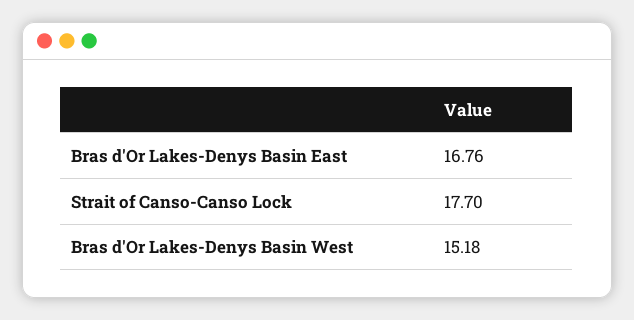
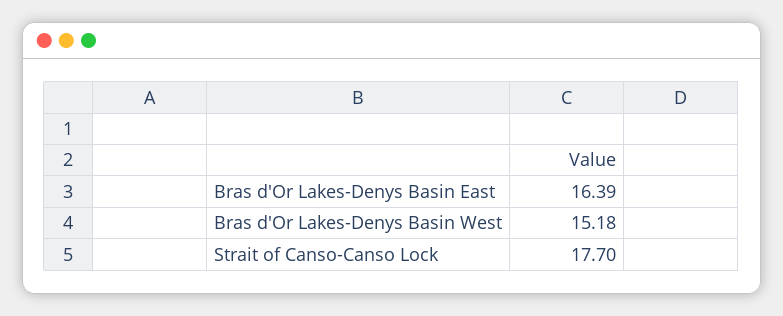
Bras d'Or Lakes-Denys Basin East: 16.76 -> 16.39

